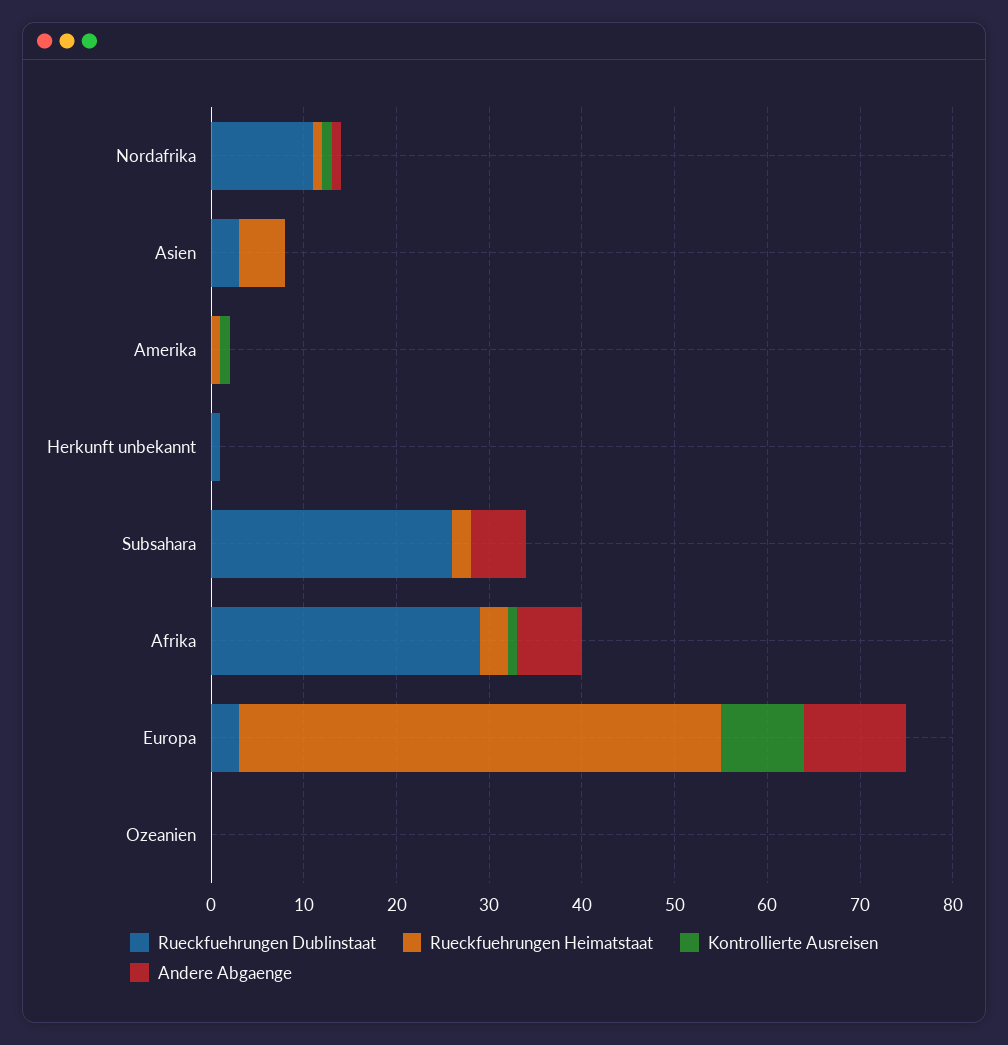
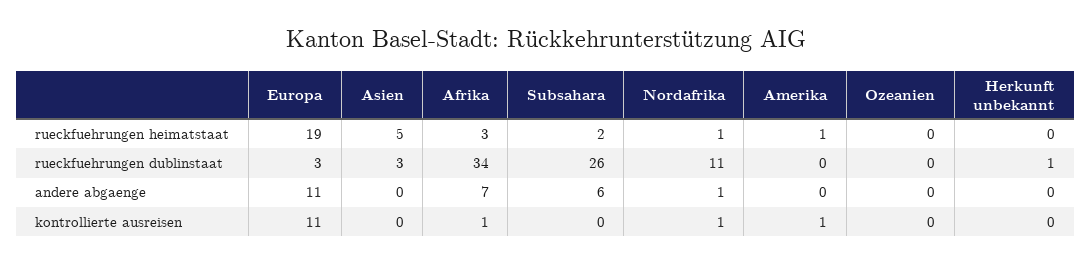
Rueckfuehrungen Dublinstaat, Afrika: 29 -> 34
Rueckfuehrungen Heimatstaat, Europa: 52 -> 19
Kontrollierte Ausreisen, Europa: 9 -> 11

